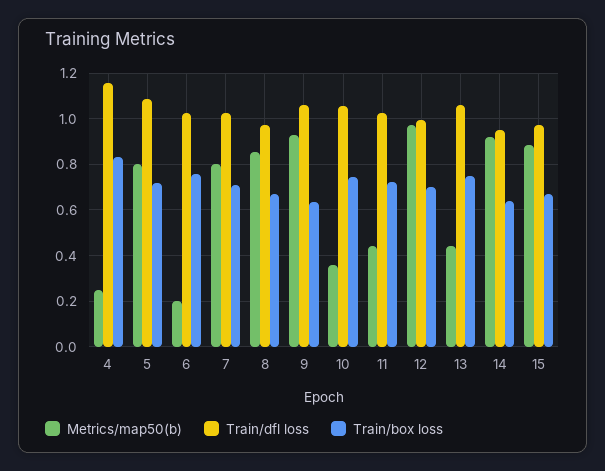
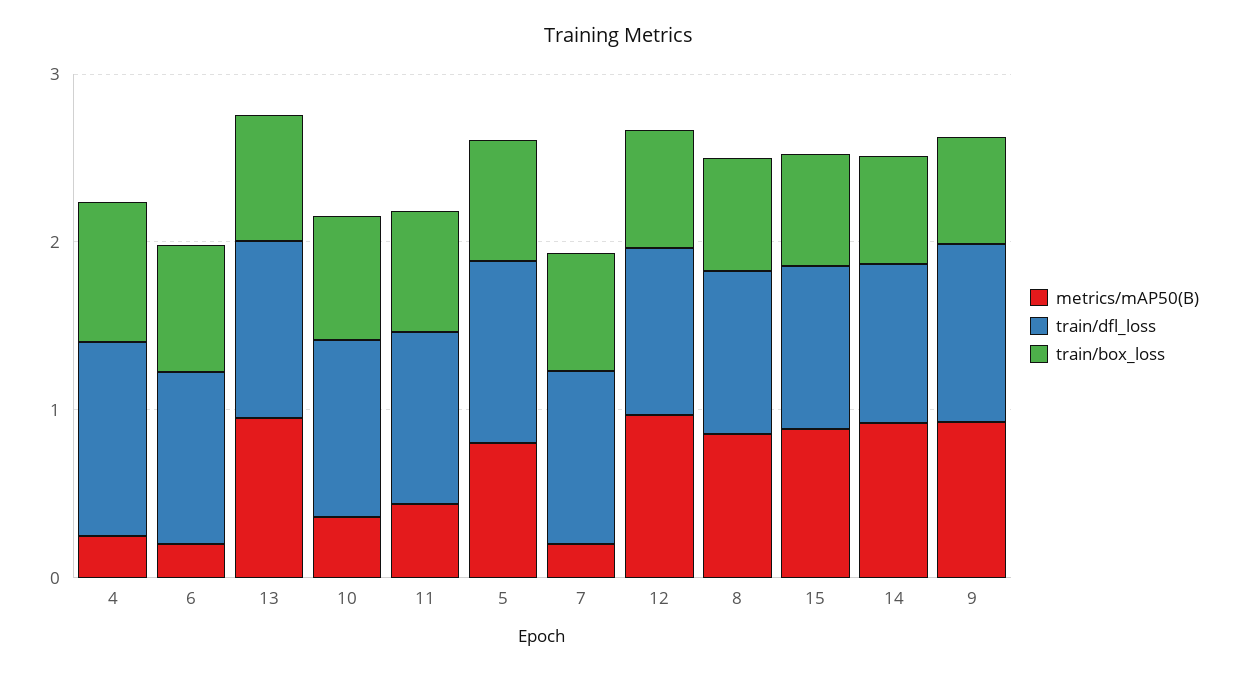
Metrics/map50(b), 7: 0.8 -> 0.2
Metrics/map50(b), 13: 0.45 -> 1

